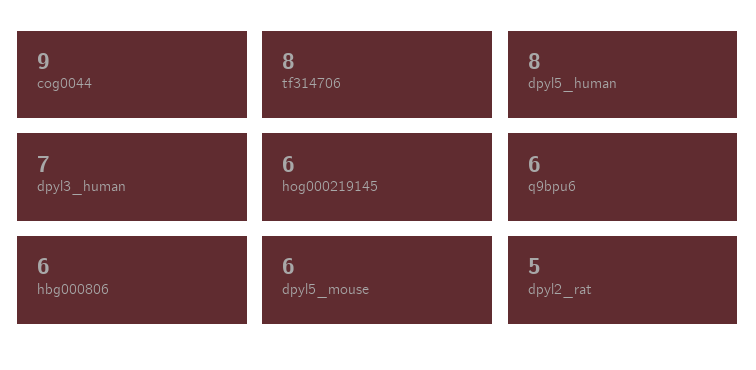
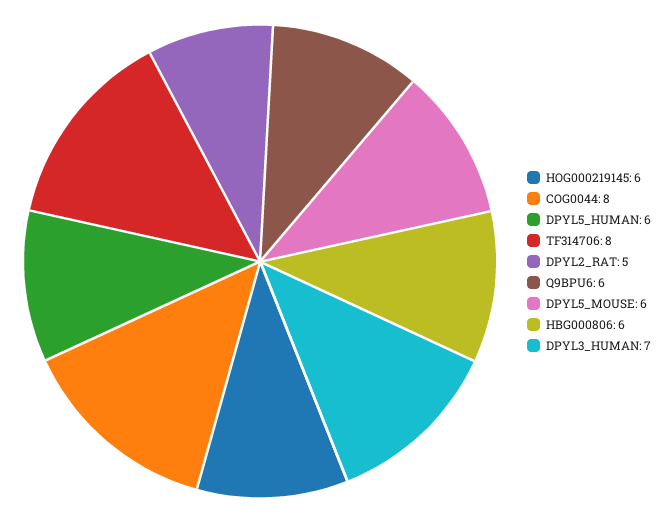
cog0044: 9 -> 8
dpyl5_human: 8 -> 6

